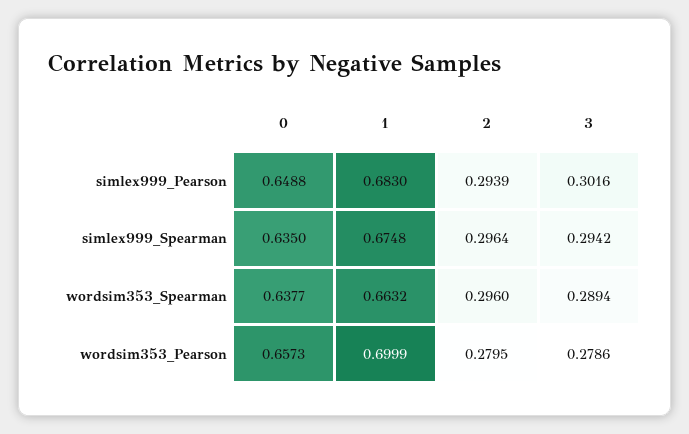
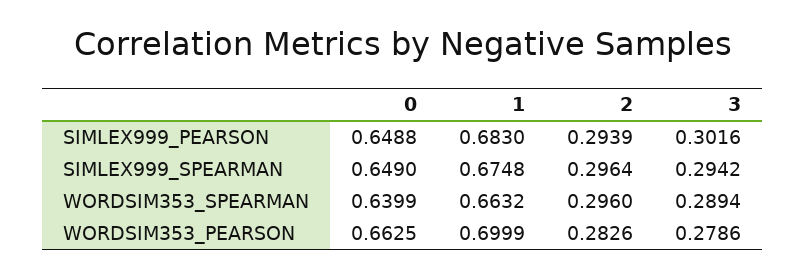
0, simlex999_Spearman: 0.635 -> 0.649
0, wordsim353_Spearman: 0.6377 -> 0.6399
0, wordsim353_Pearson: 0.6573 -> 0.6625
2, wordsim353_Pearson: 0.2795 -> 0.2826

